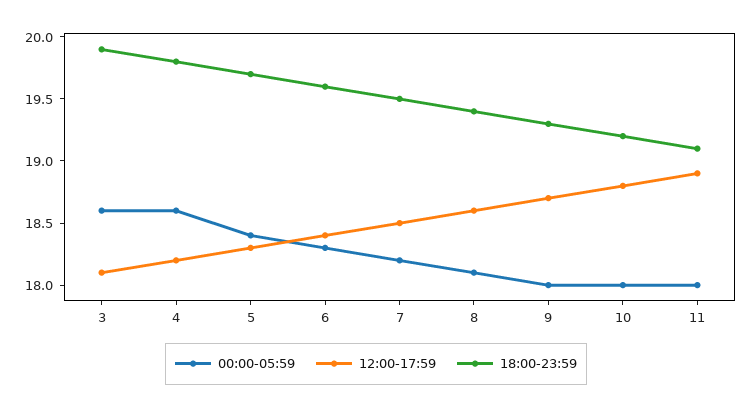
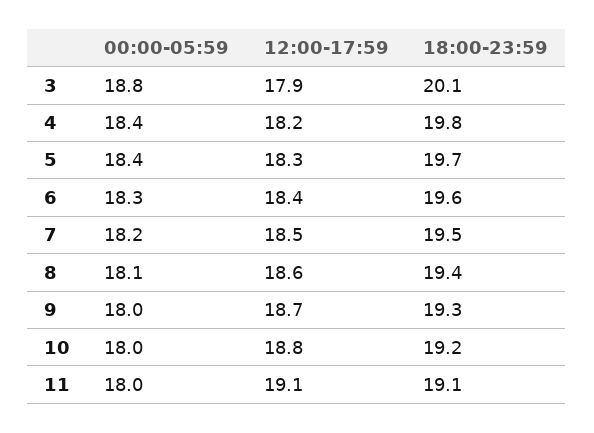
00:00-05:59, 3: 18.6 -> 18.8
12:00-17:59, 3: 18.1 -> 17.9
18:00-23:59, 3: 19.9 -> 20.1
00:00-05:59, 4: 18.6 -> 18.4
12:00-17:59, 11: 18.9 -> 19.1

